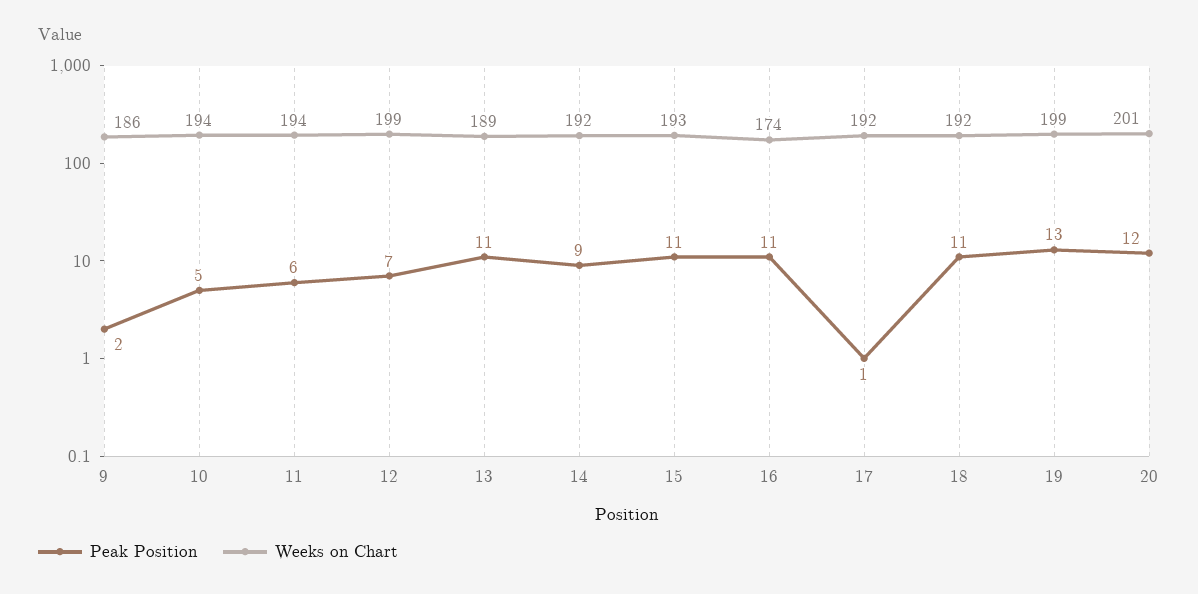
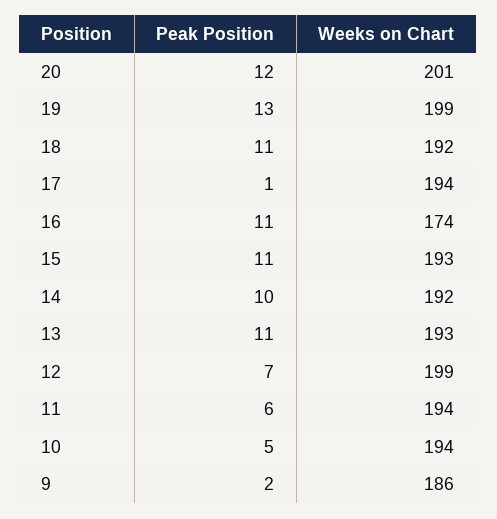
Weeks on Chart, 13: 189 -> 193
Peak Position, 14: 9 -> 10
Weeks on Chart, 17: 192 -> 194

